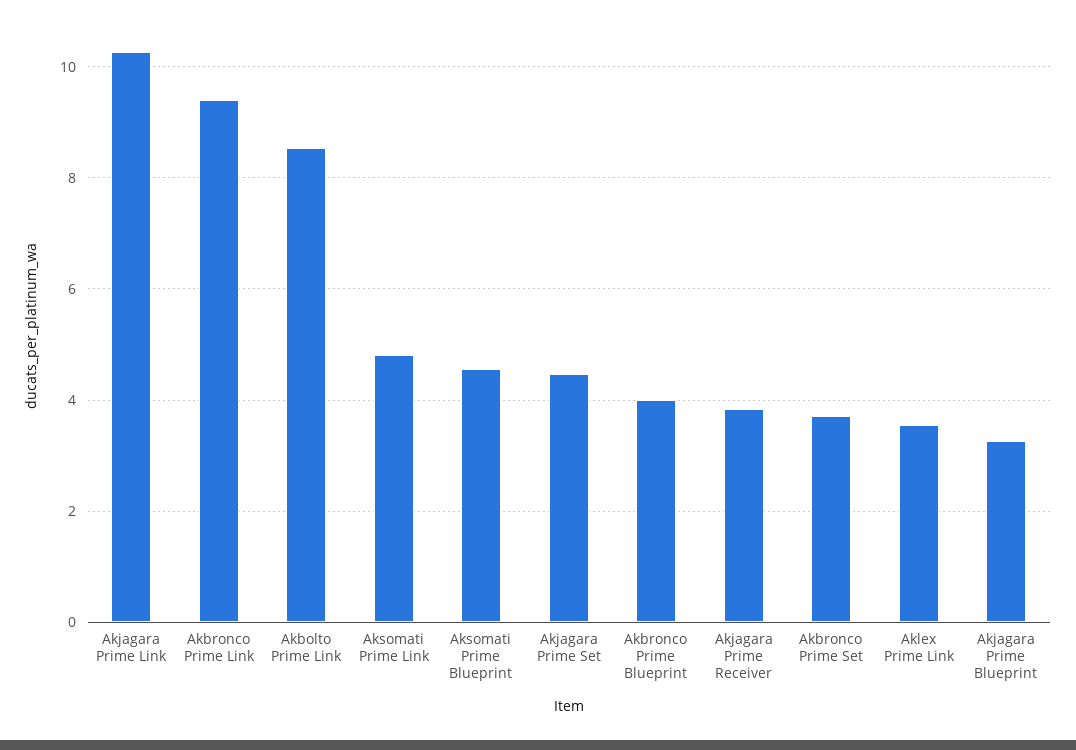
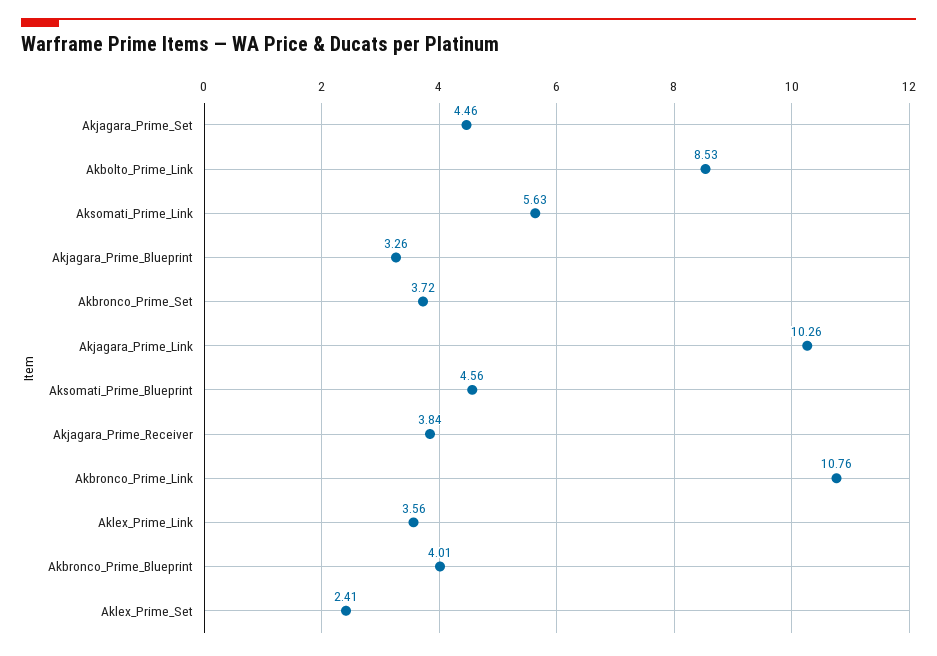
Akbronco Prime Link: 9.4 -> 10.76
Aksomati Prime Link: 4.8 -> 5.63
Aklex_Prime_Set: none -> 2.41

